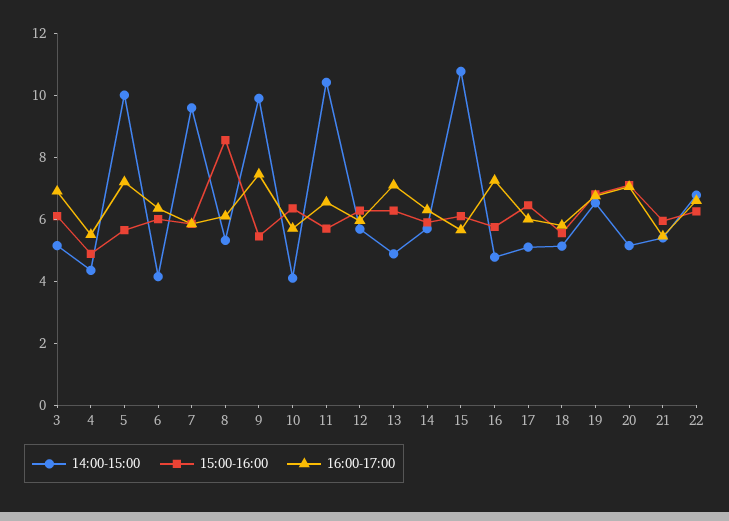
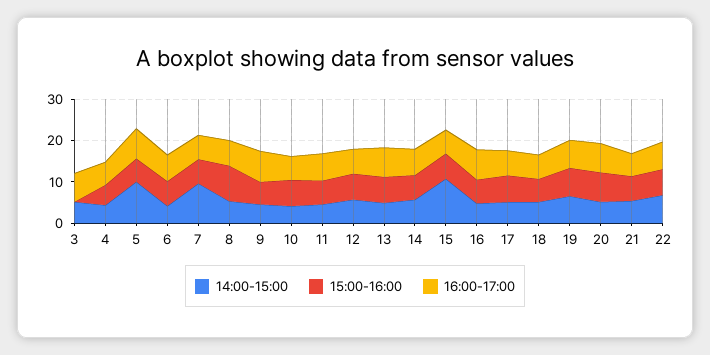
15:00-16:00, 3: 6 -> 0
14:00-15:00, 9: 10 -> 4
14:00-15:00, 11: 10.5 -> 4

